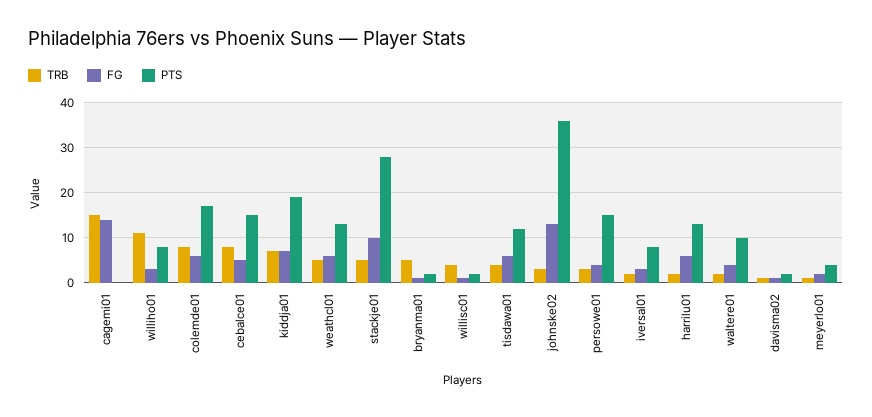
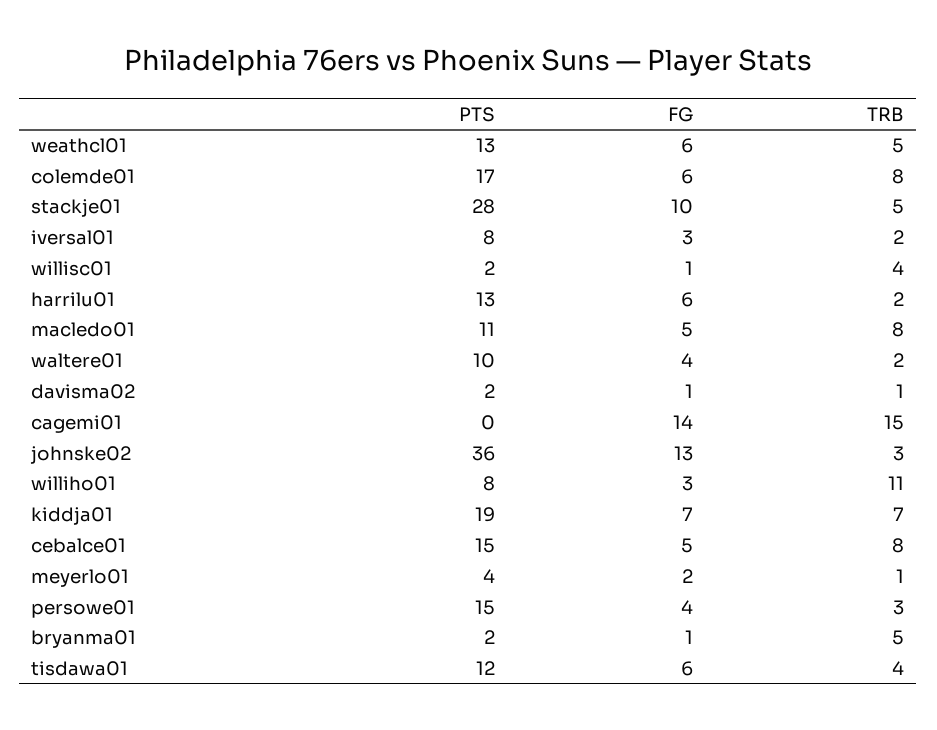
PTS, macledo01: none -> 11
FG, macledo01: none -> 5
TRB, macledo01: none -> 8

